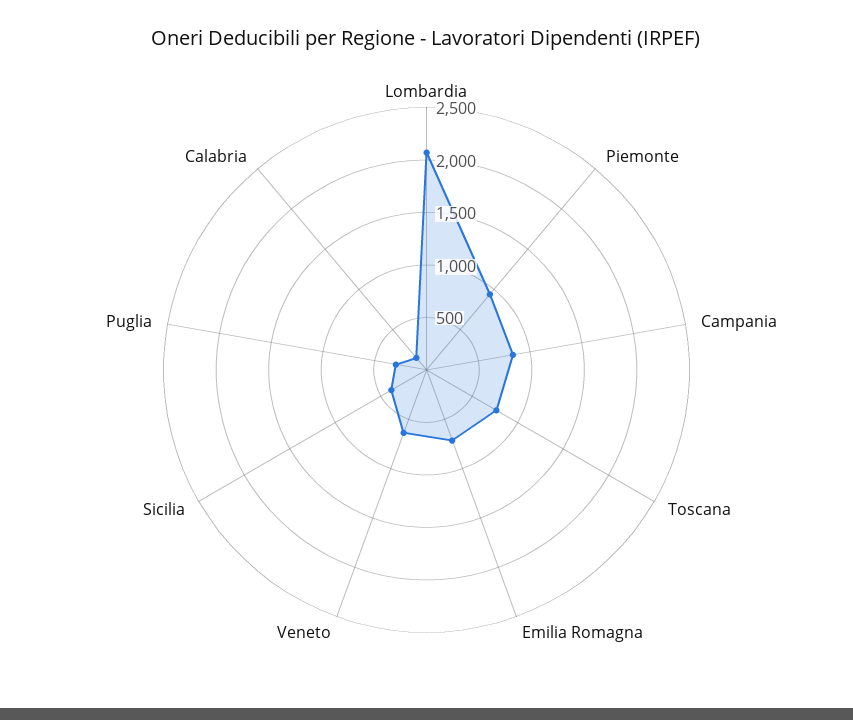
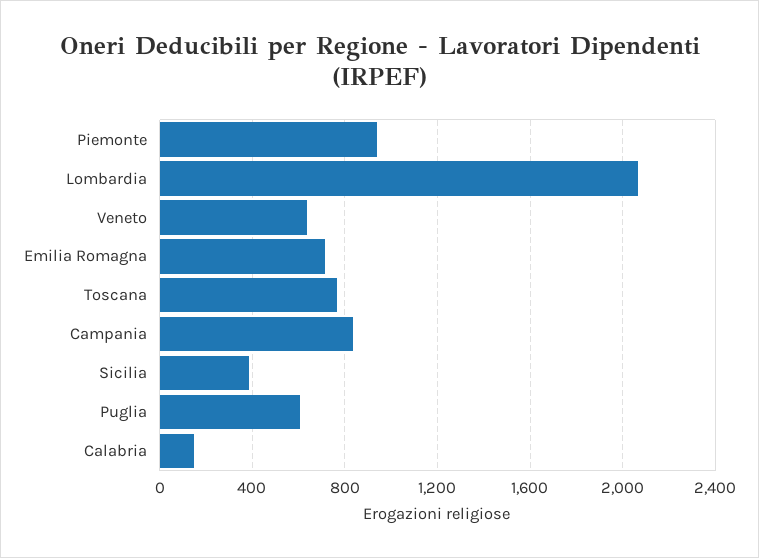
Puglia: 300 -> 600

